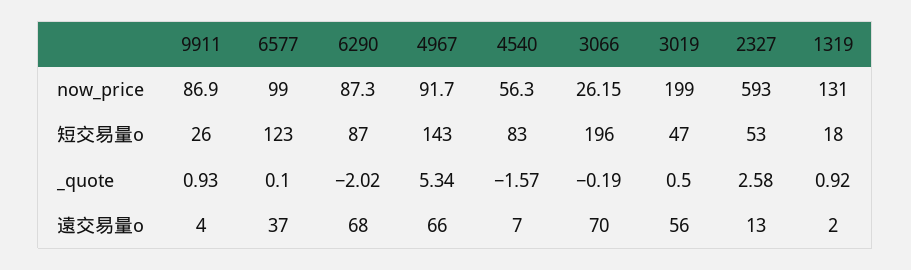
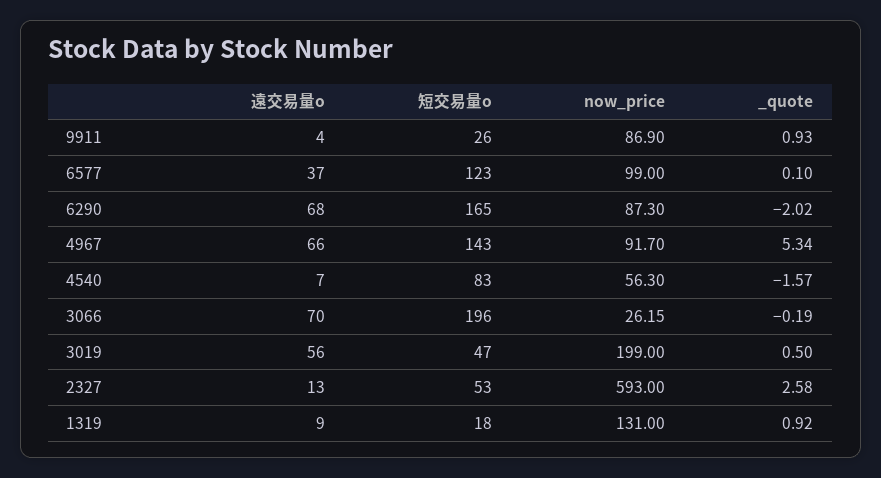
6290, 短交易量o: 87 -> 165
1319, 遠交易量o: 2 -> 9

